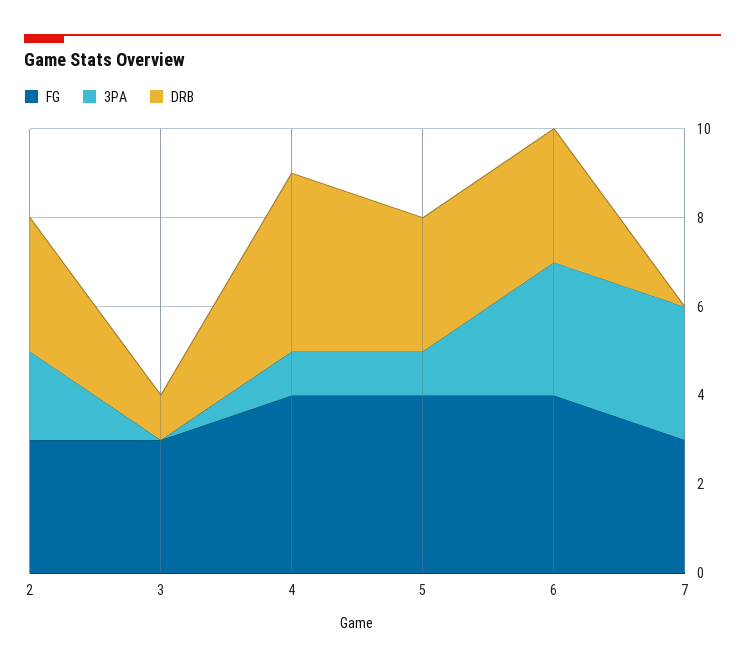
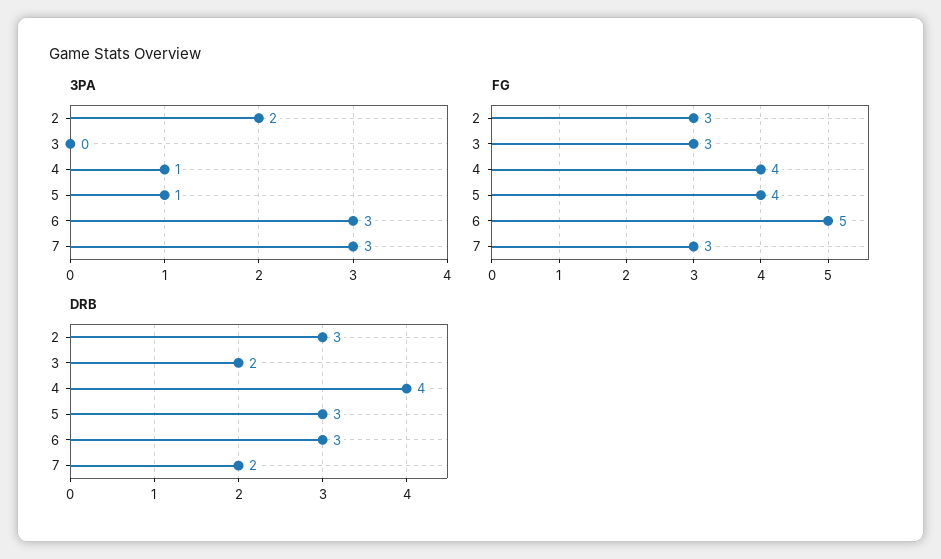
DRB, 3: 1 -> 2
FG, 6: 4 -> 5
DRB, 7: 0 -> 2

